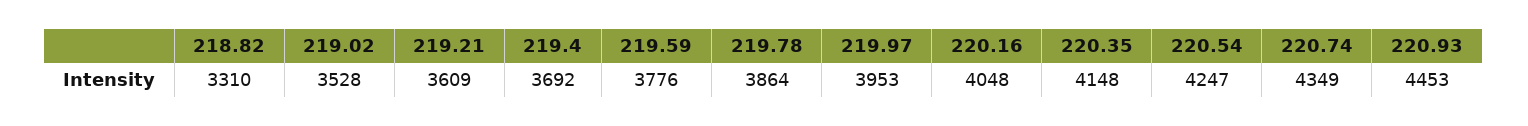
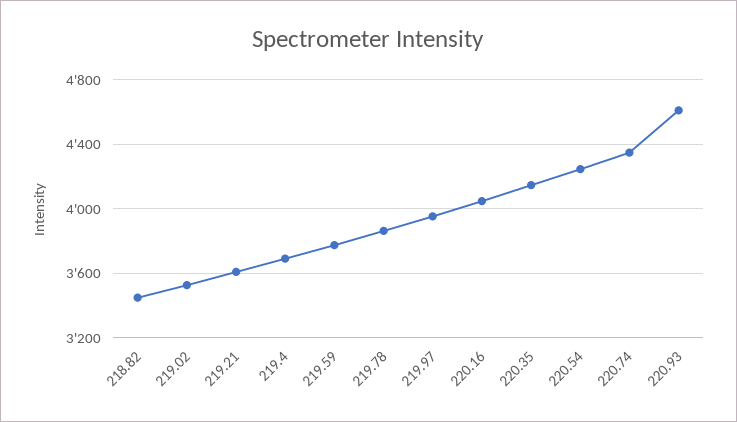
218.82: 3310 -> 3450
220.93: 4453 -> 4600

